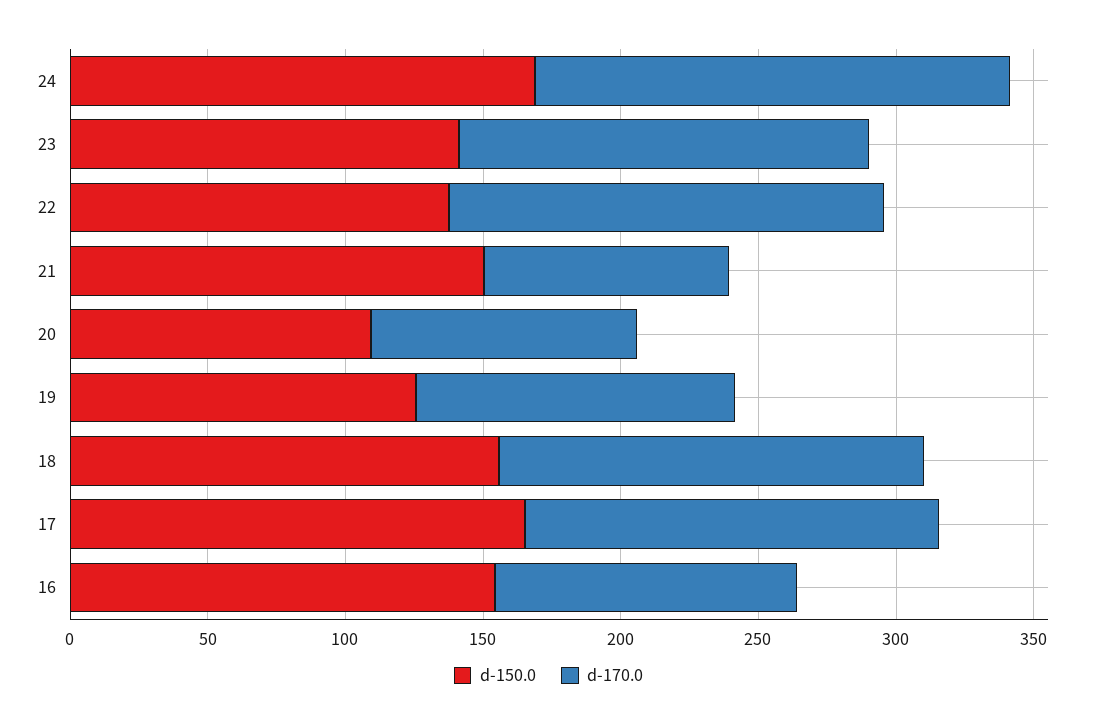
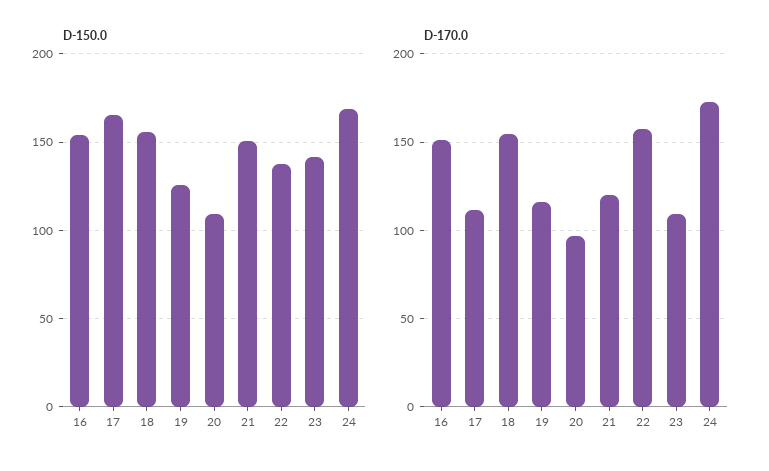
d-170.0, 23: 150 -> 110
d-170.0, 21: 90 -> 120
d-170.0, 17: 150 -> 110
d-170.0, 16: 110 -> 150

